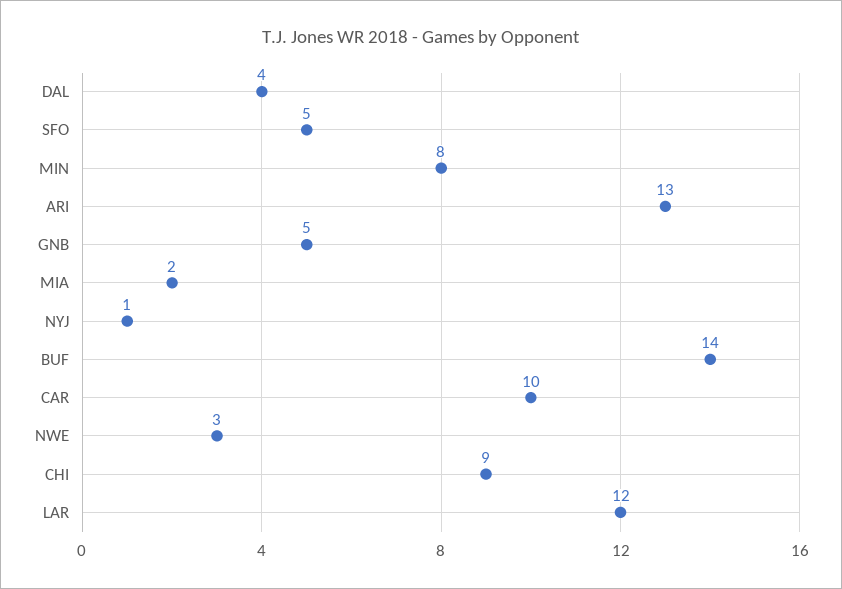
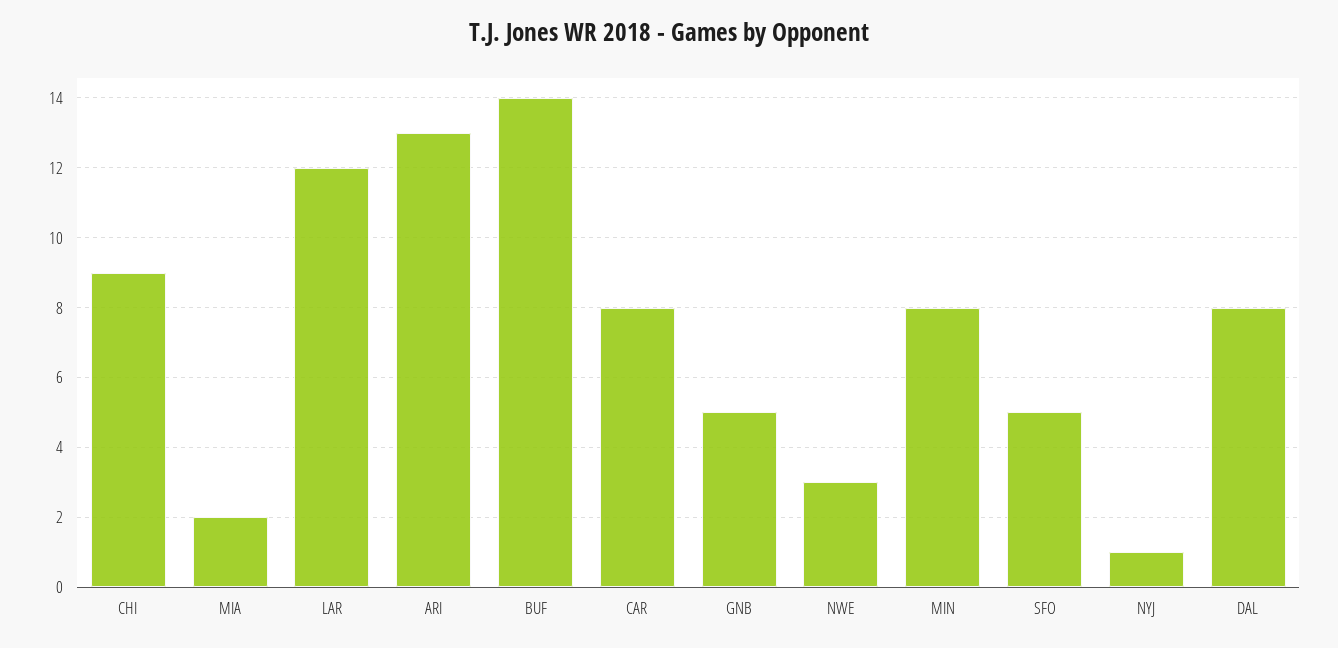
DAL: 4 -> 8
CAR: 10 -> 8

